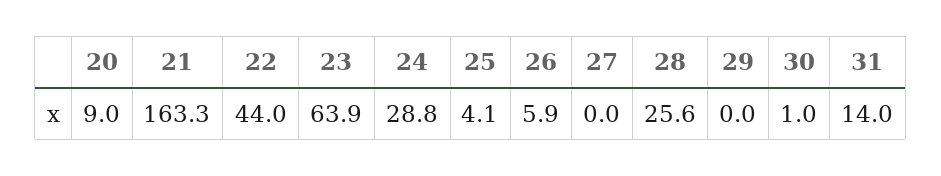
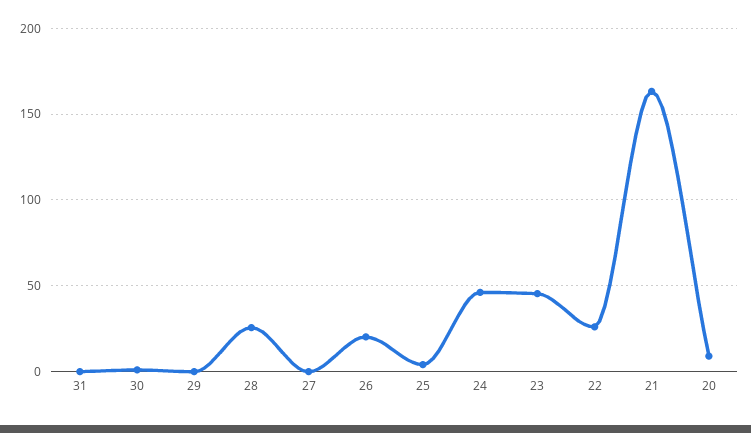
22: 44 -> 25
23: 63.9 -> 45
24: 28.8 -> 45
26: 5.9 -> 20
31: 14 -> 0

